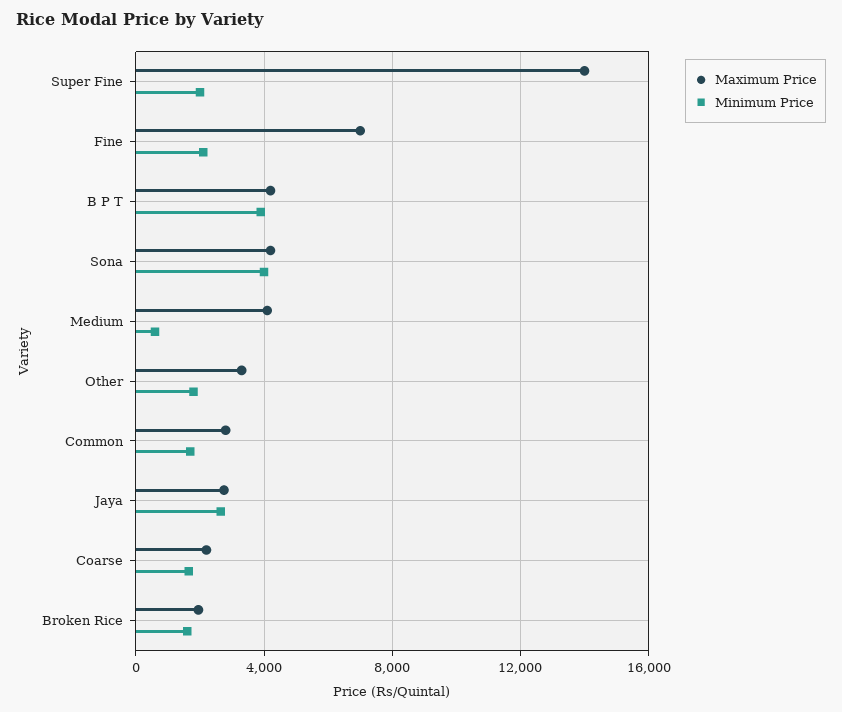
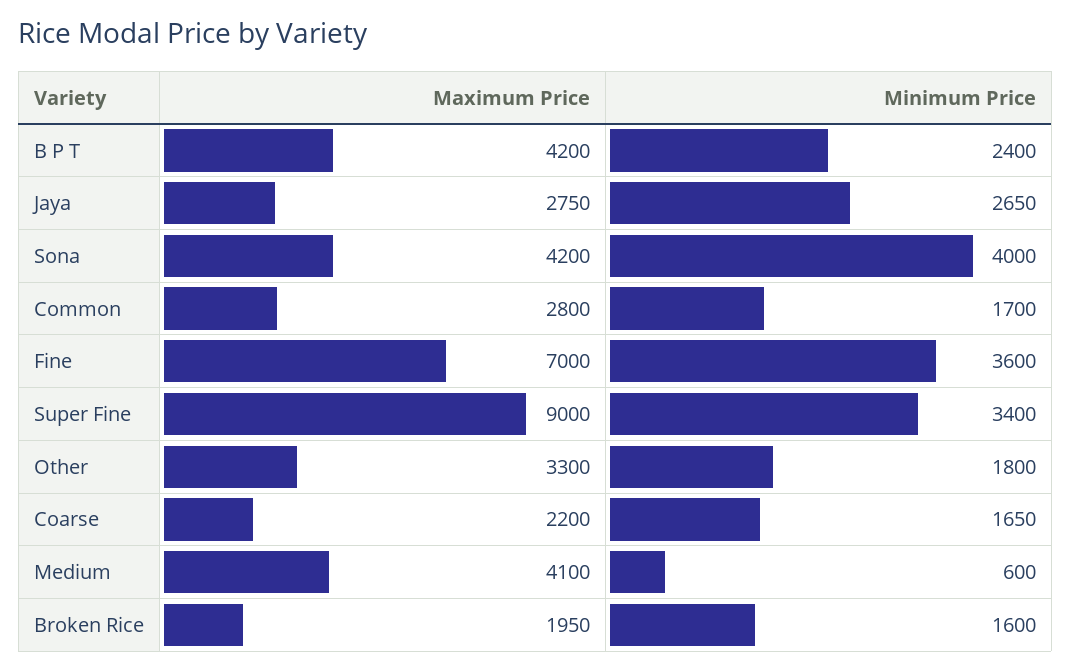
Maximum Price, Super Fine: 14000 -> 9000
Minimum Price, Super Fine: 2000 -> 3400
Minimum Price, Fine: 2000 -> 3600
Minimum Price, B P T: 4000 -> 2400

